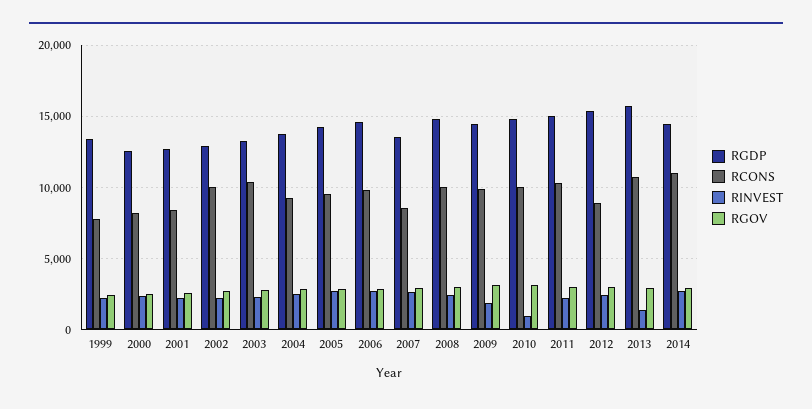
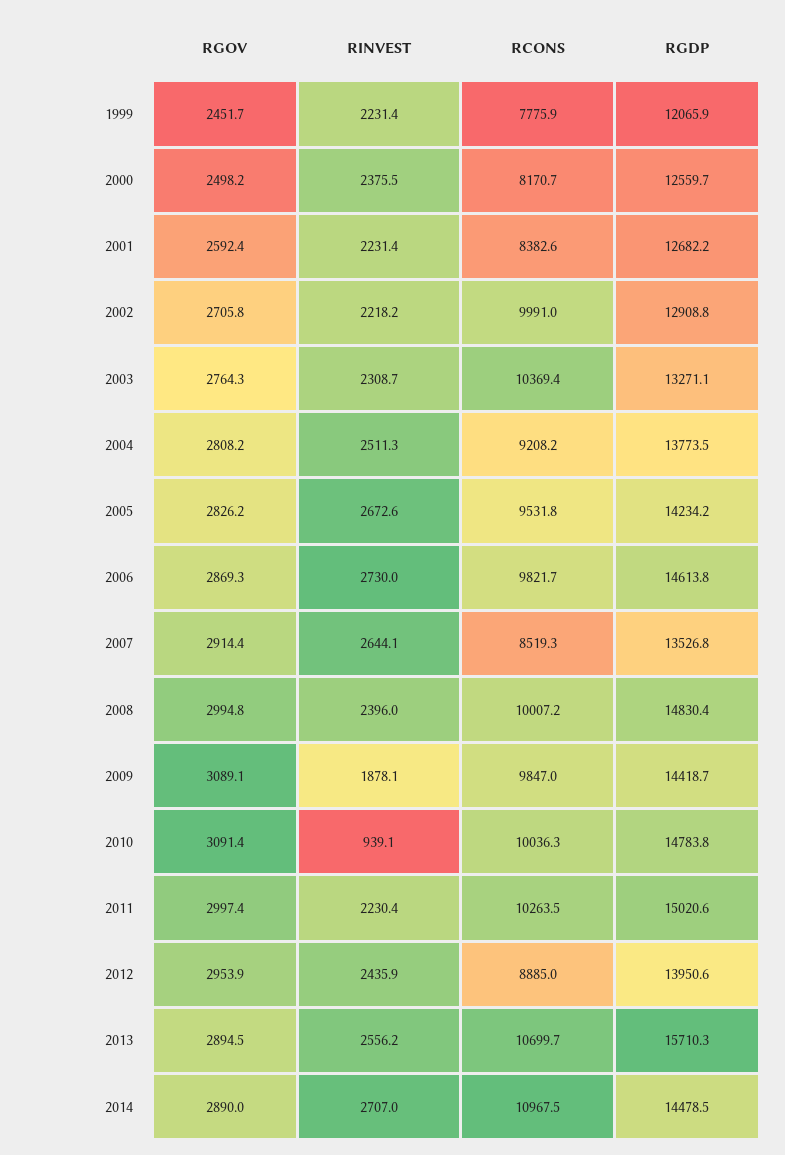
RGDP, 1999: 13500 -> 12065.9
RGDP, 2012: 15500 -> 13950.6
RINVEST, 2013: 1500 -> 2556.2

